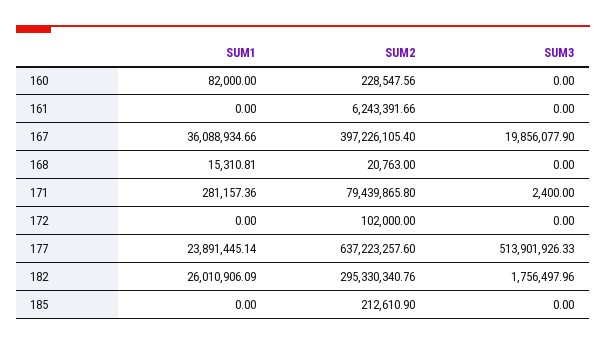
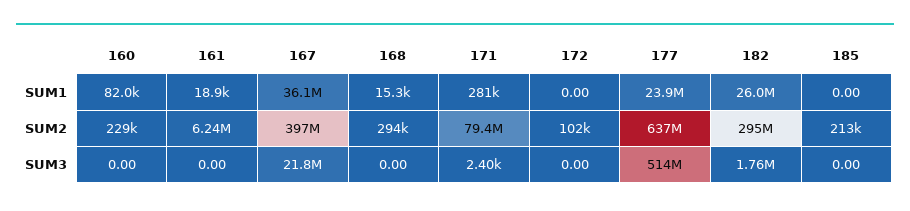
SUM1, 161: 0 -> 18900
SUM3, 167: 19856077.9 -> 21800000
SUM2, 168: 20763 -> 294000

